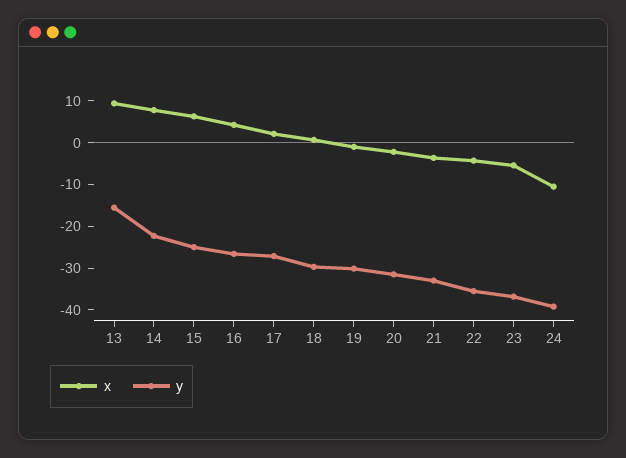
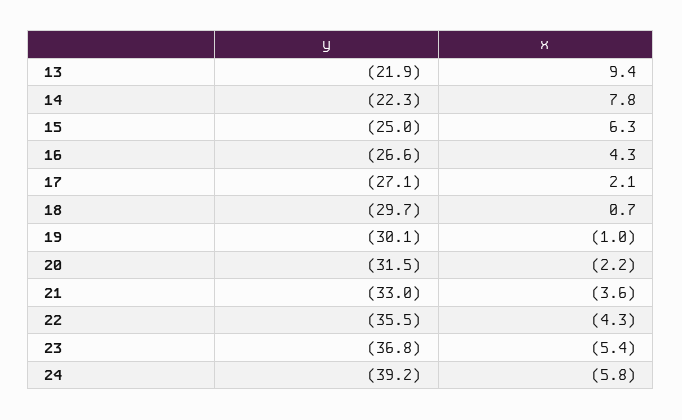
y, 13: -16 -> -21.9
x, 24: -10 -> -5.8

